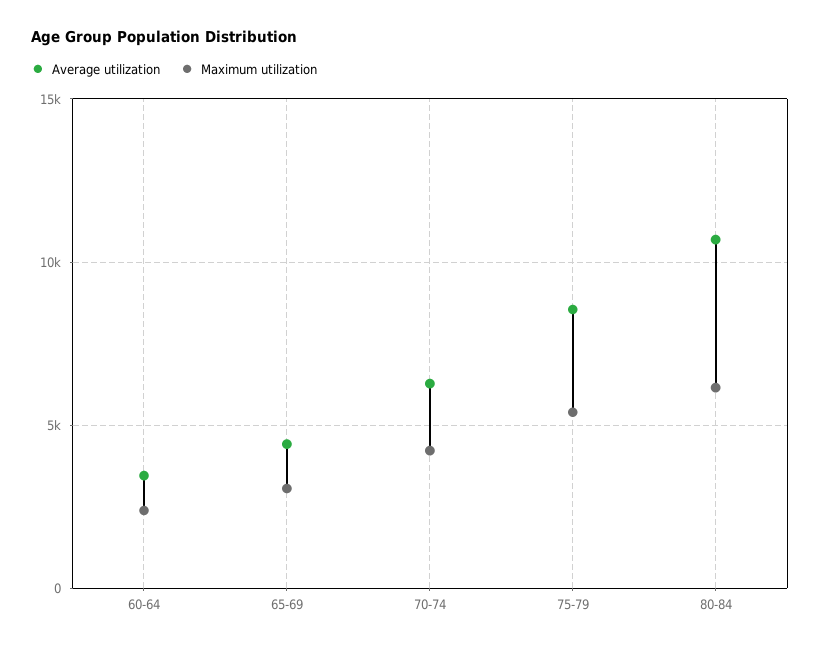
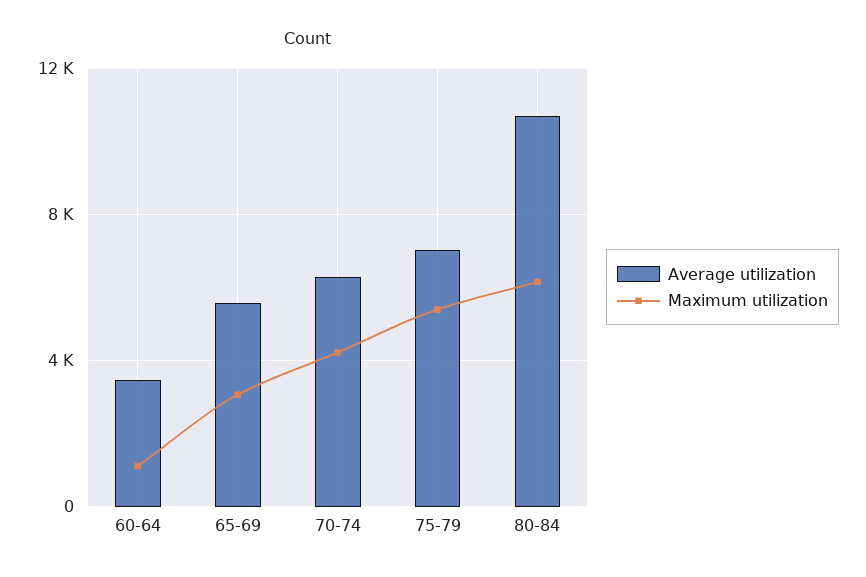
Maximum utilization, 60-64: 2500 -> 1000
Average utilization, 65-69: 4500 -> 5500
Average utilization, 75-79: 8500 -> 7000

